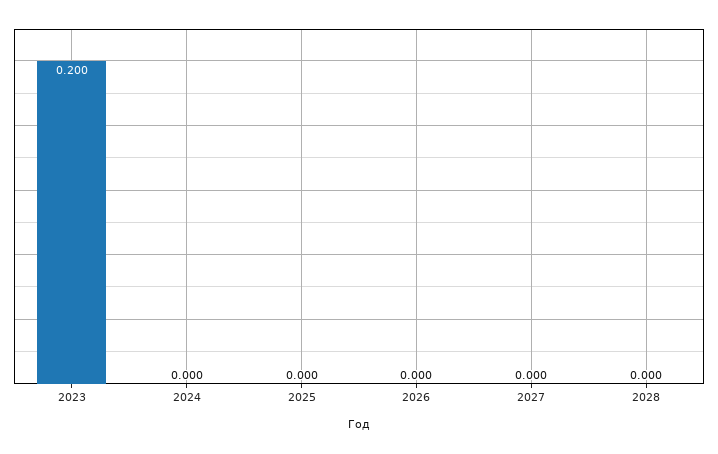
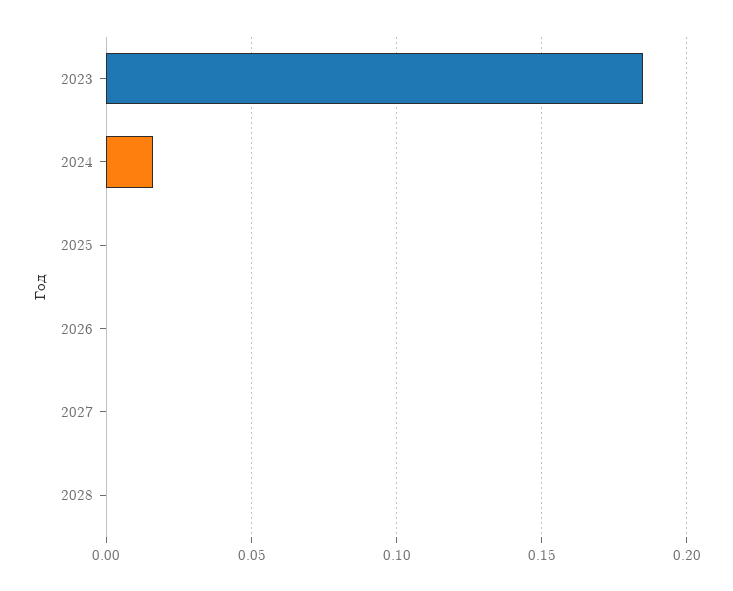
2023: 0.2 -> 0.185
2024: 0 -> 0.015

